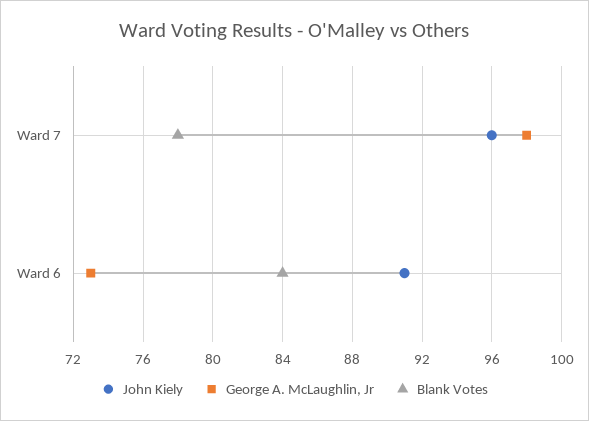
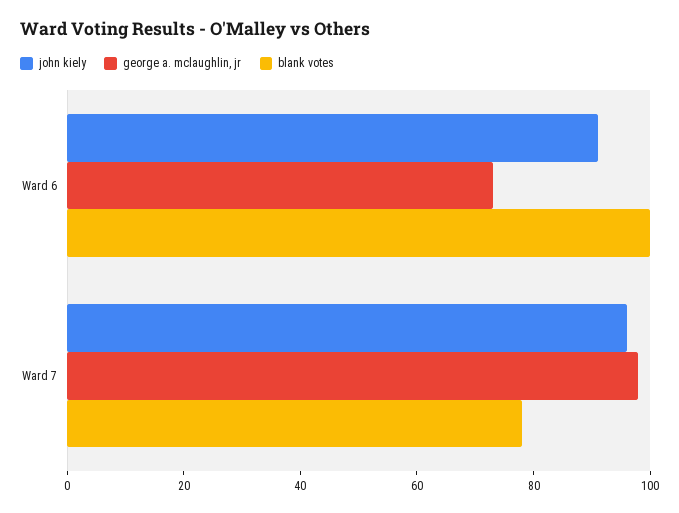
Blank Votes, Ward 6: 84 -> 100

